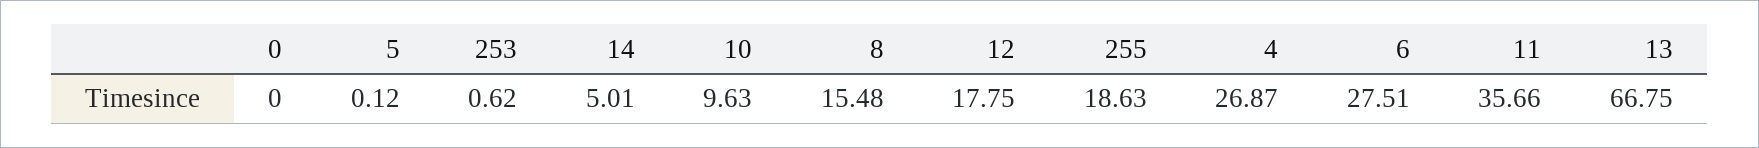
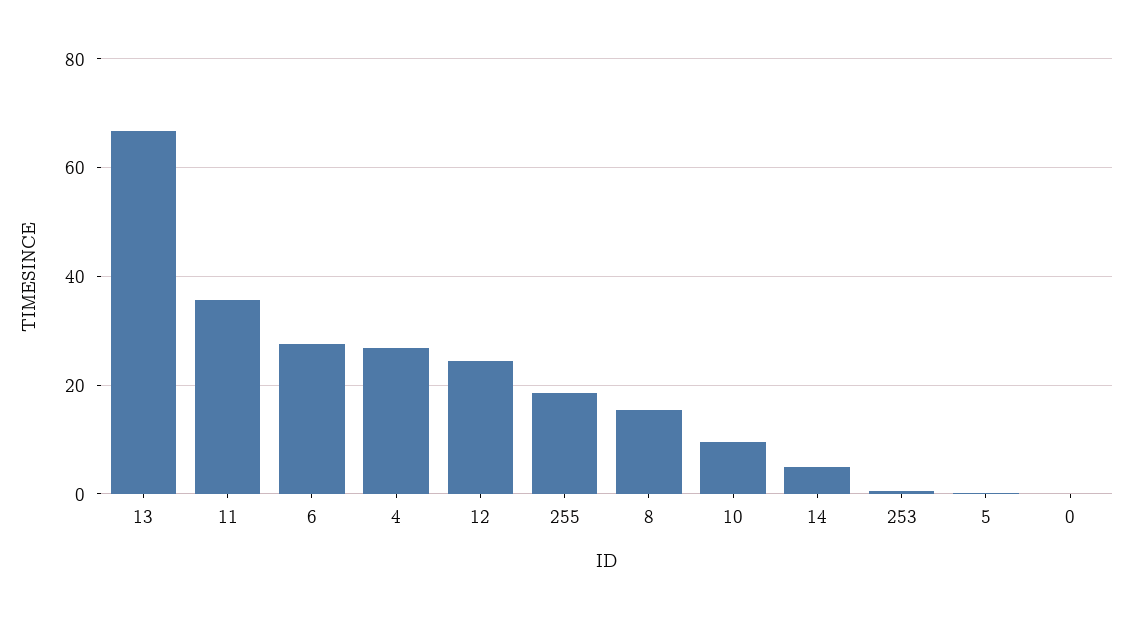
12: 17.75 -> 24

